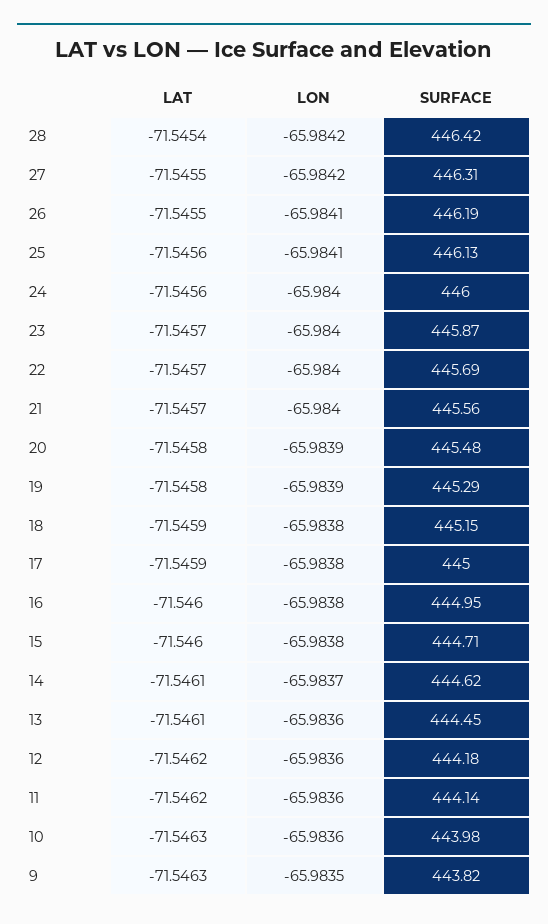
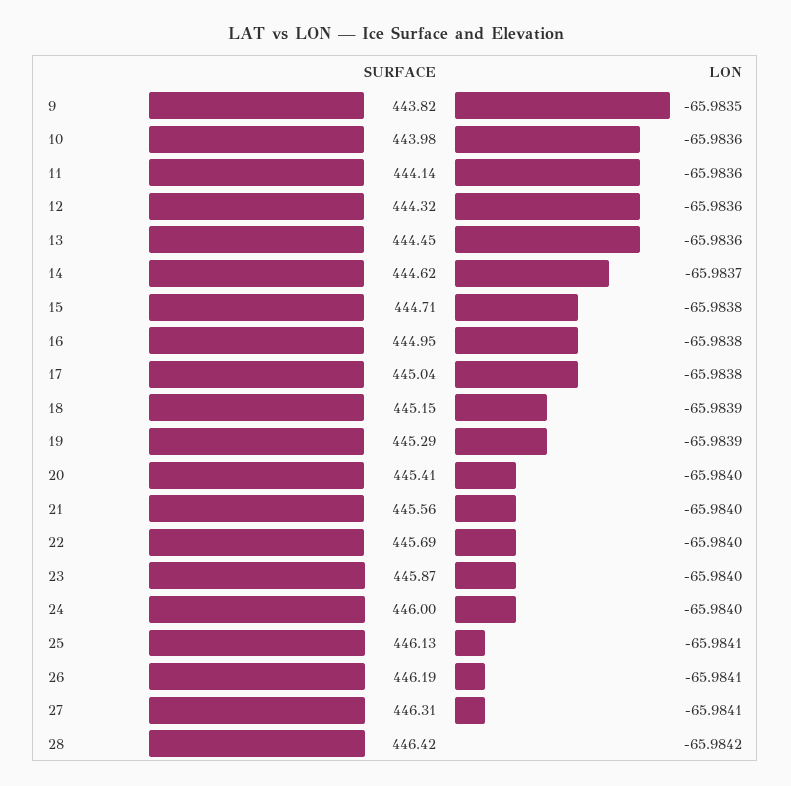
LAT, 28: -71.5454 -> none
LAT, 27: -71.5455 -> none
LON, 27: -65.9842 -> -65.9841
LAT, 26: -71.5455 -> none
LAT, 25: -71.5456 -> none
LAT, 24: -71.5456 -> none
LAT, 23: -71.5457 -> none
LAT, 22: -71.5457 -> none
LAT, 21: -71.5457 -> none
LAT, 20: -71.5458 -> none
LON, 20: -65.9839 -> -65.984
SURFACE, 20: 445.48 -> 445.41
LAT, 19: -71.5458 -> none
LAT, 18: -71.5459 -> none
LON, 18: -65.9838 -> -65.9839
LAT, 17: -71.5459 -> none
SURFACE, 17: 445 -> 445.04
LAT, 16: -71.546 -> none
LAT, 15: -71.546 -> none
LAT, 14: -71.5461 -> none
LAT, 13: -71.5461 -> none
LAT, 12: -71.5462 -> none
SURFACE, 12: 444.18 -> 444.32
LAT, 11: -71.5462 -> none
LAT, 10: -71.5463 -> none
LAT, 9: -71.5463 -> none

